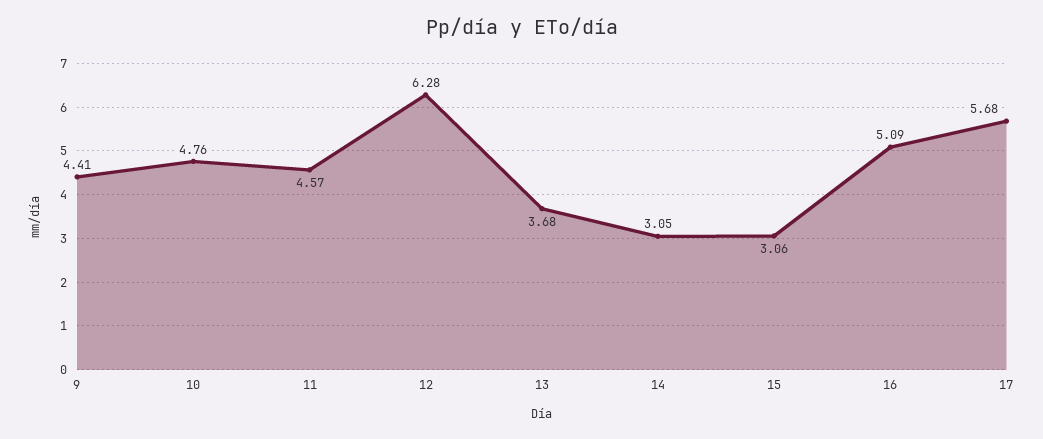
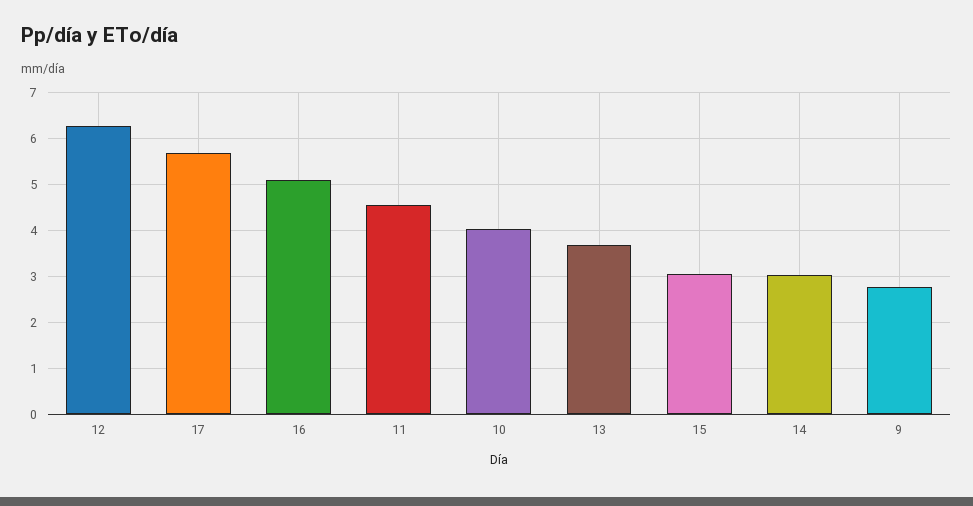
9: 4.41 -> 2.8
10: 4.76 -> 4

